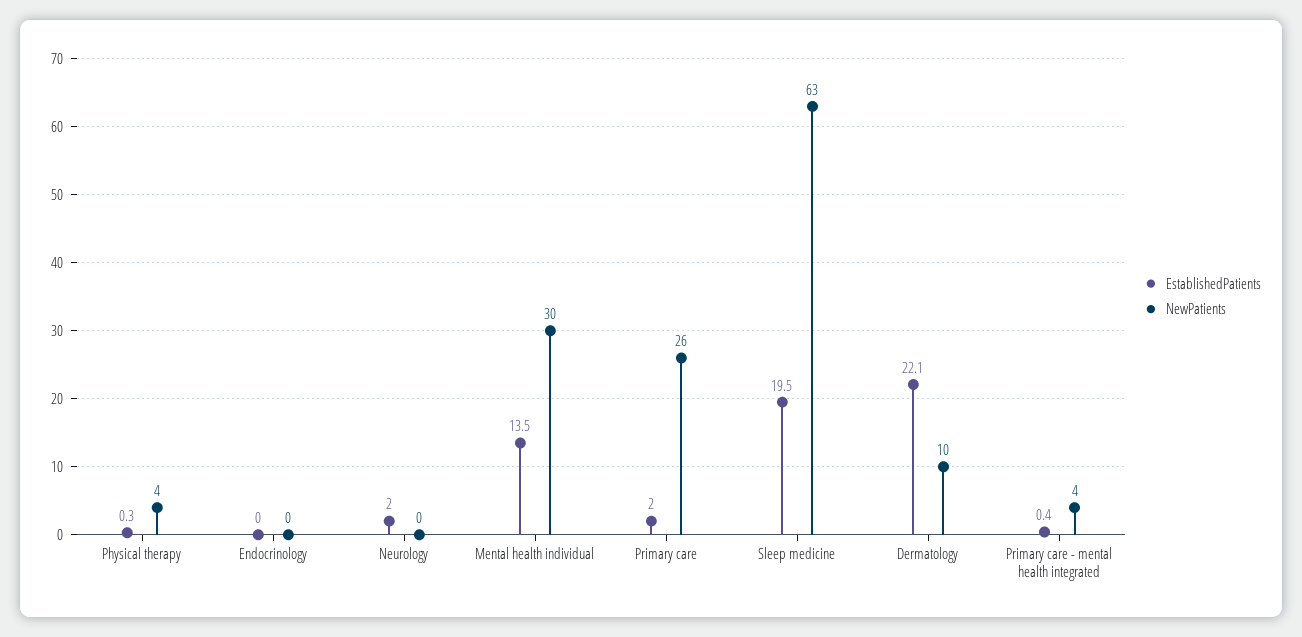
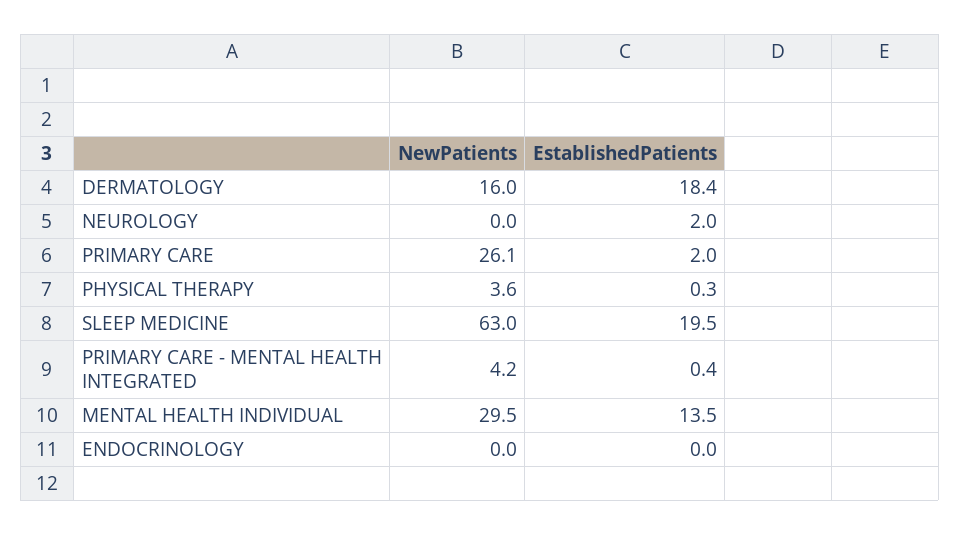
EstablishedPatients, Dermatology: 22.1 -> 18.4
NewPatients, Dermatology: 10 -> 16

